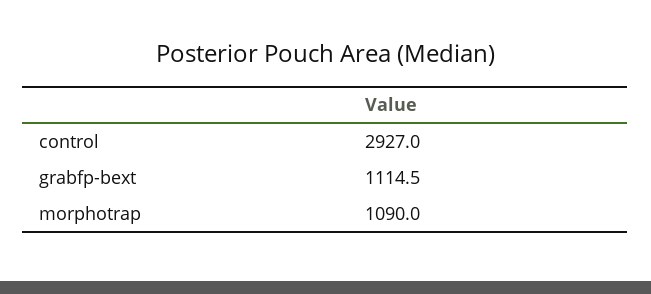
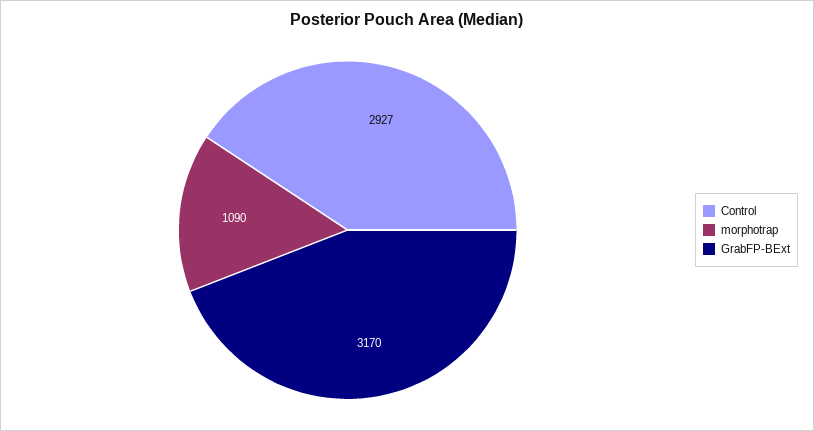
grabfp-bext: 1114.5 -> 3170

